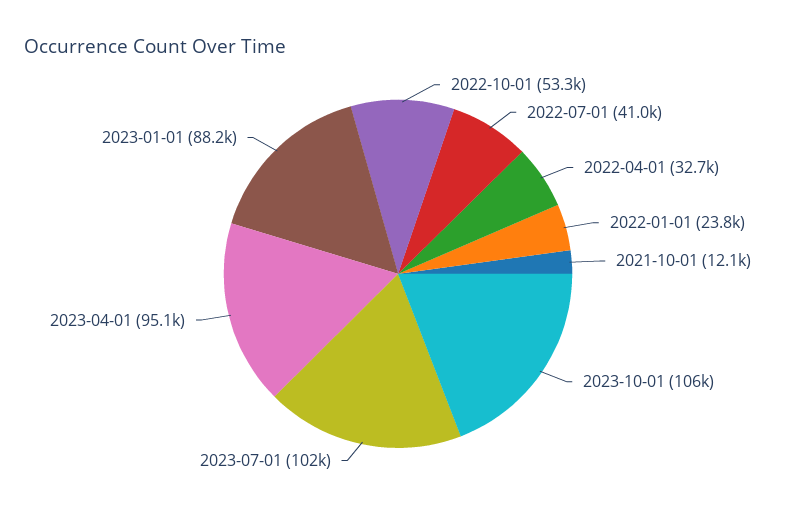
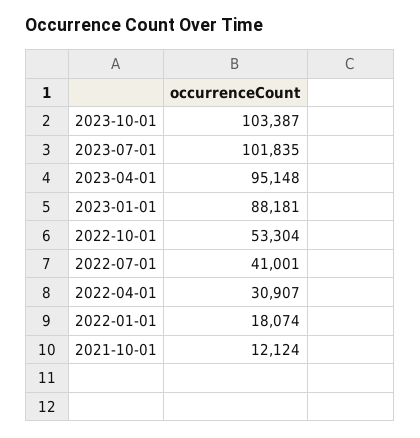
2022-04-01: 32700 -> 30907
2022-01-01: 23800 -> 18074
2023-10-01: 106000 -> 103387

